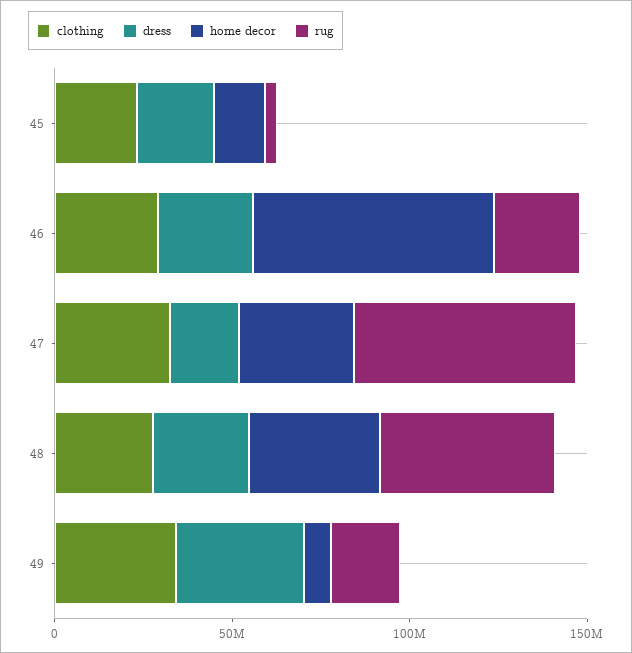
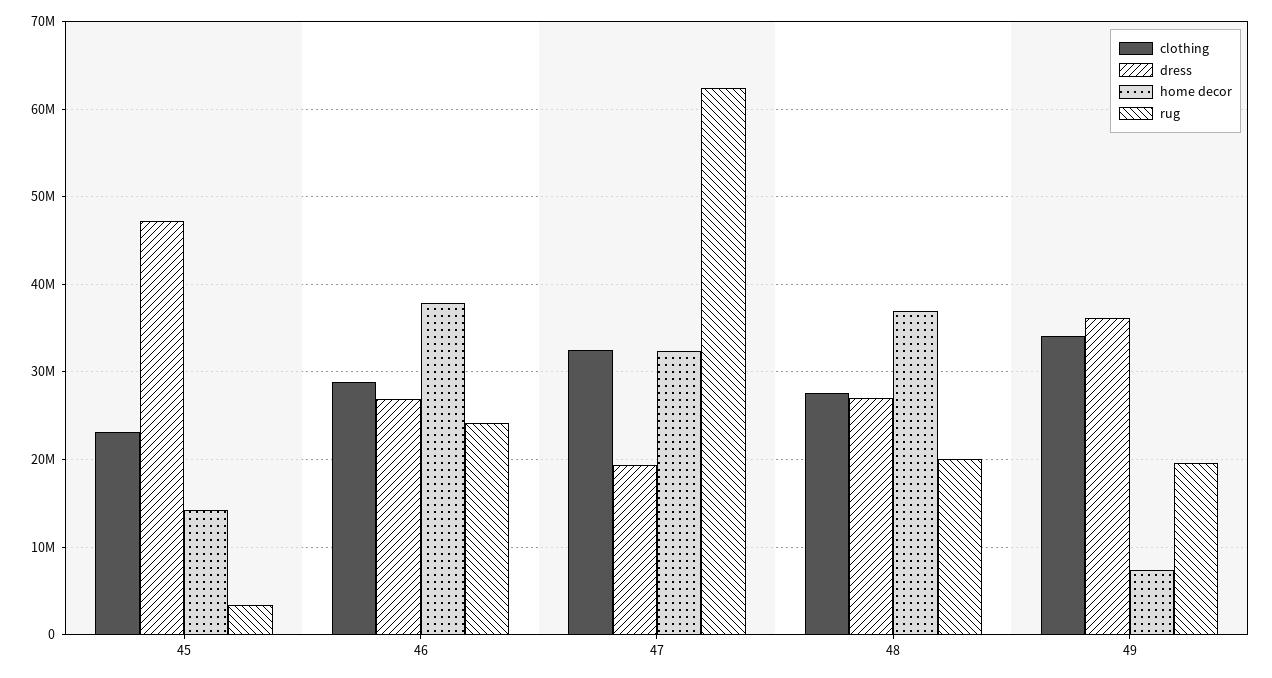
dress, 45: 20000000 -> 47000000
home decor, 46: 70000000 -> 38000000
rug, 48: 50000000 -> 20000000

